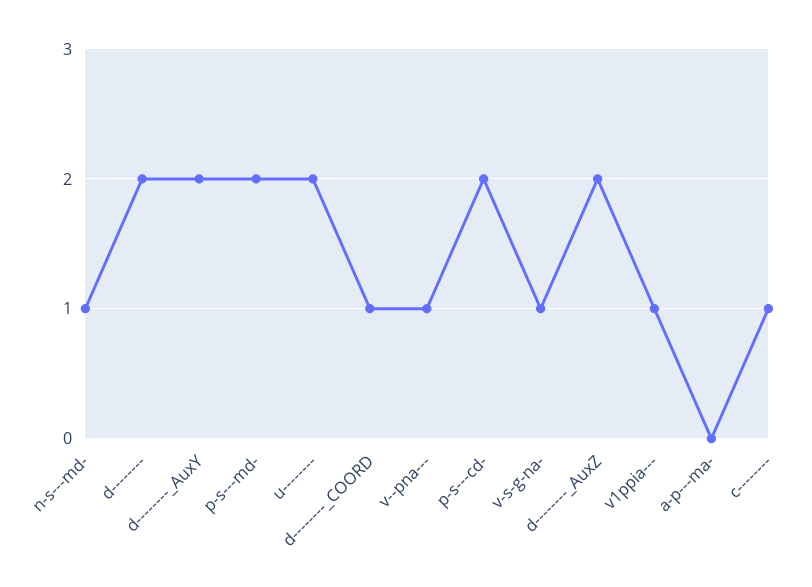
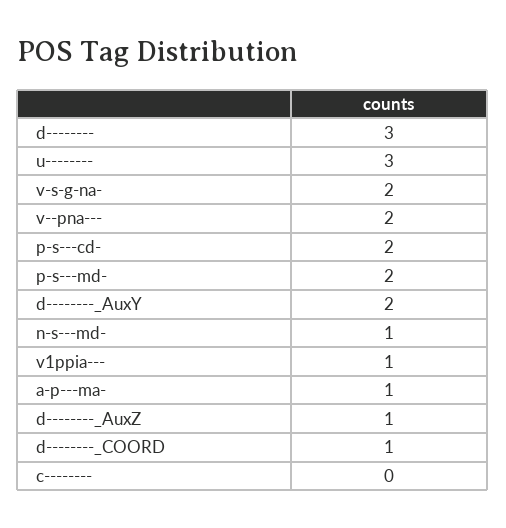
d--------: 2 -> 3
u--------: 2 -> 3
v--pna---: 1 -> 2
v-s-g-na-: 1 -> 2
d--------_AuxZ: 2 -> 1
a-p---ma-: 0 -> 1
c--------: 1 -> 0

